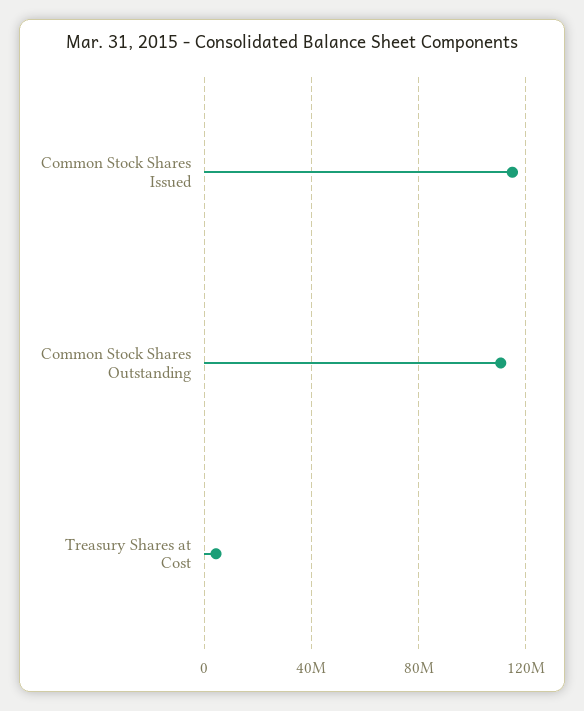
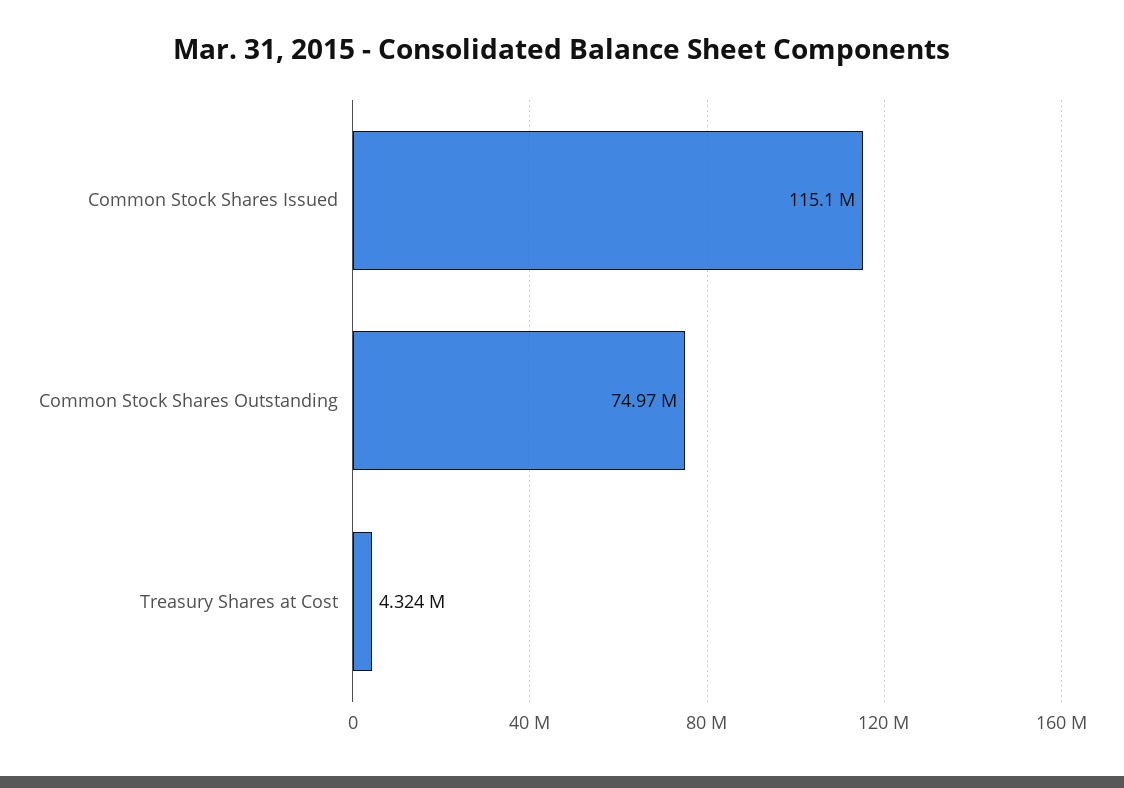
Common Stock Shares Outstanding: 110000000 -> 74970000

